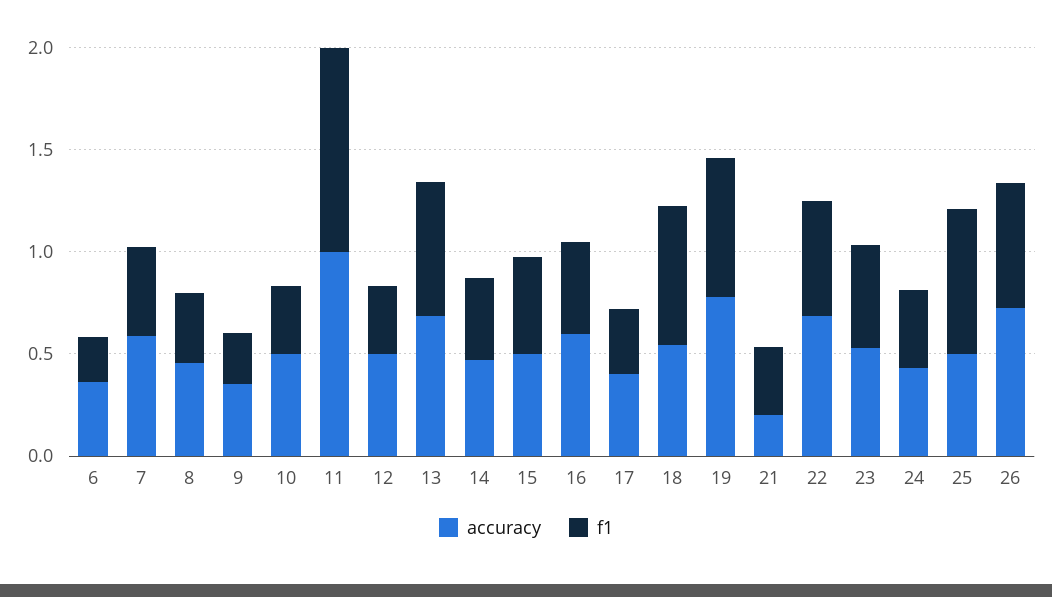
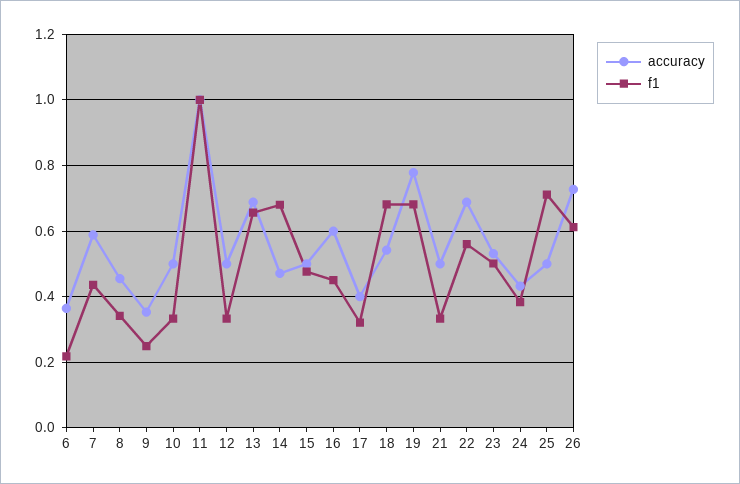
f1, 14: 0.4 -> 0.68
accuracy, 21: 0.2 -> 0.5

